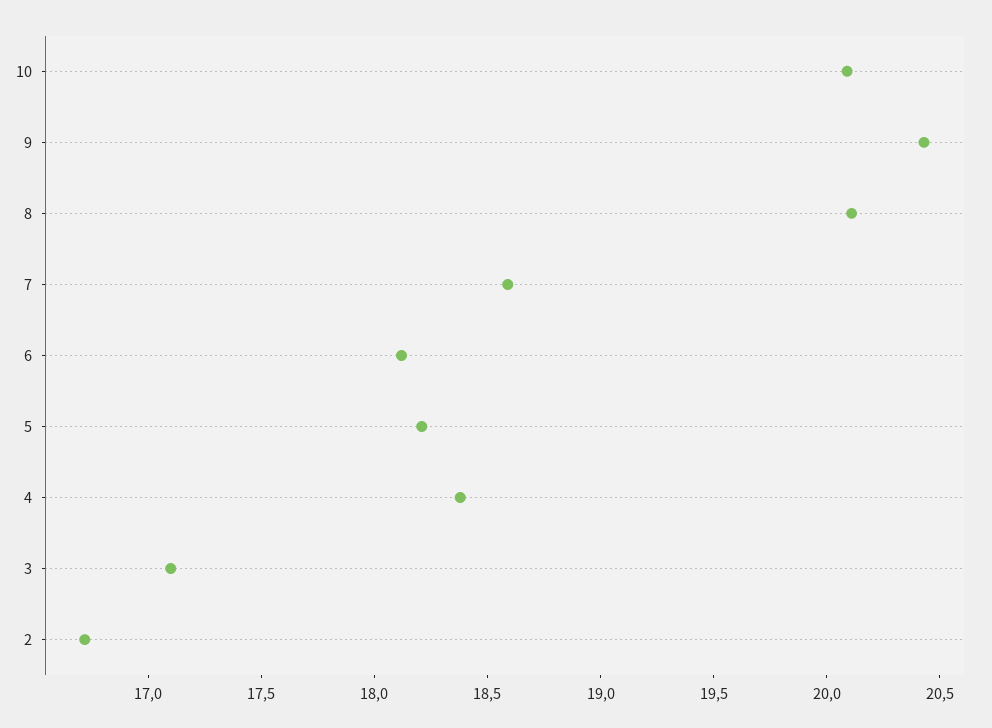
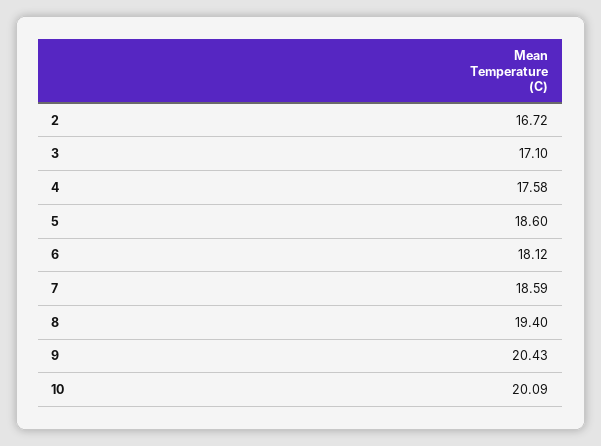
8: 20.1 -> 19.4
5: 18.2 -> 18.6
4: 18.4 -> 17.58

